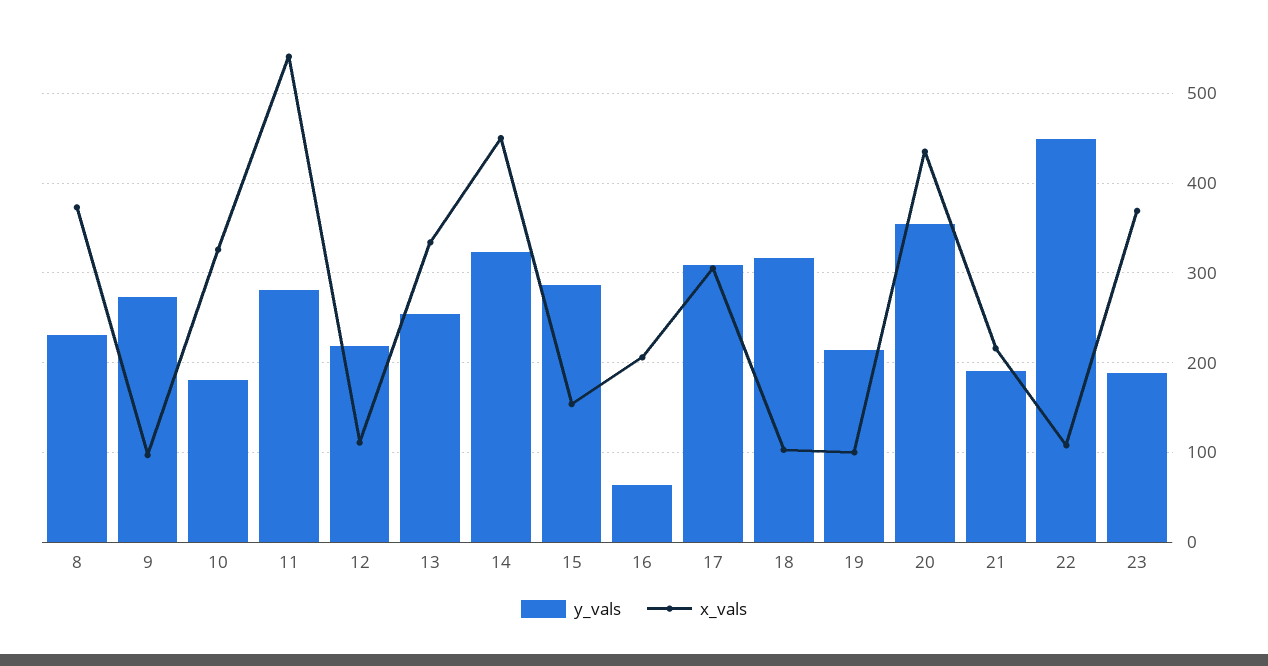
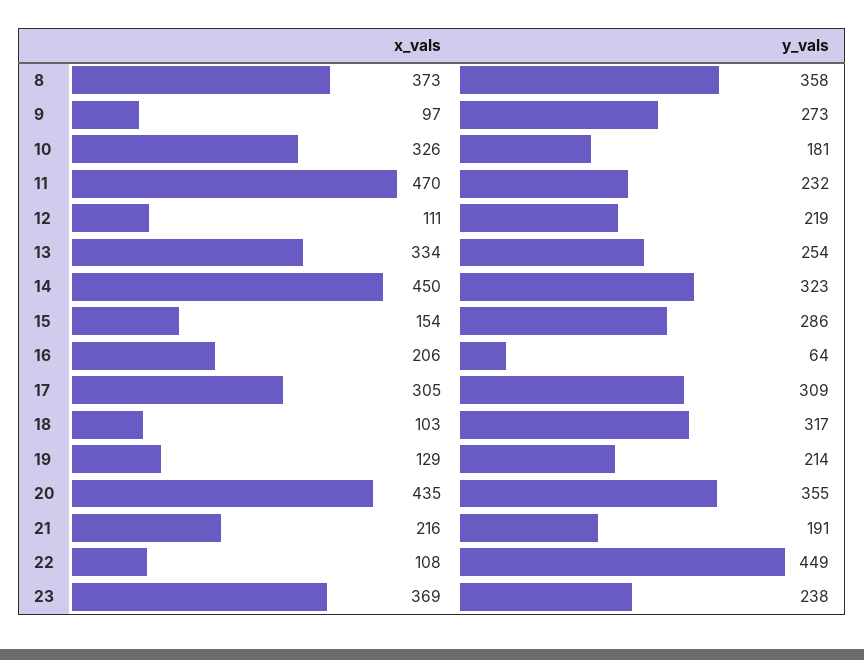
y_vals, 8: 230 -> 358
y_vals, 11: 280 -> 232
x_vals, 11: 540 -> 470
x_vals, 19: 100 -> 129
y_vals, 23: 190 -> 238

